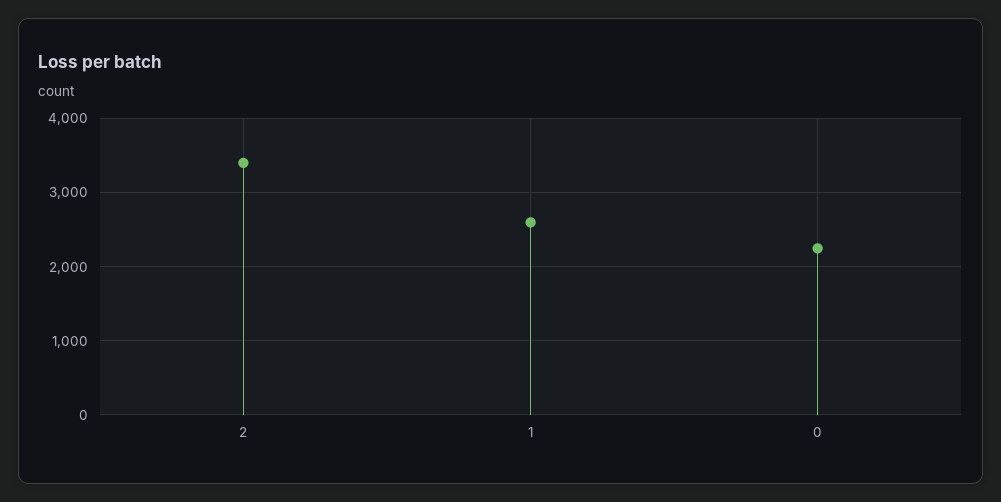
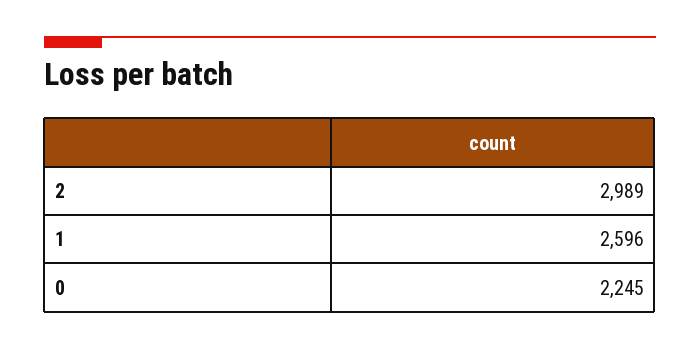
2: 3400 -> 2989

